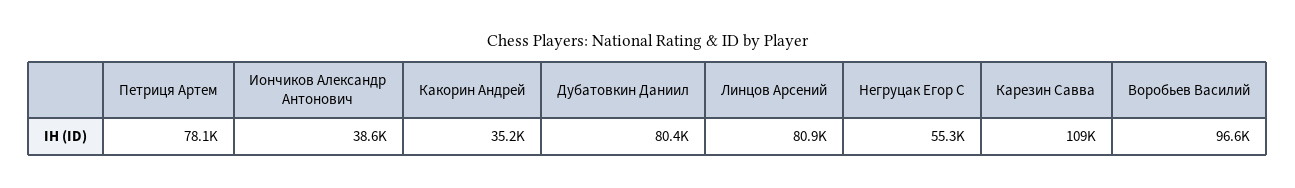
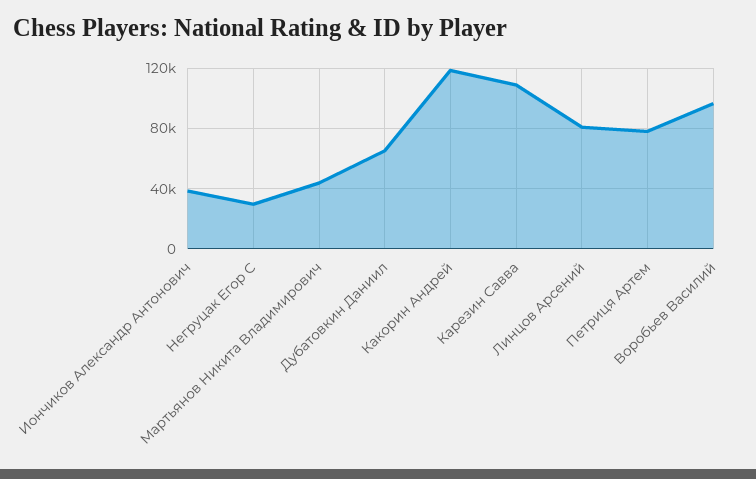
Какорин Андрей: 35200 -> 120000
Дубатовкин Даниил: 80400 -> 65000
Негруцак Егор С: 55300 -> 30000
Мартьянов Никита Владимирович: none -> 45000

